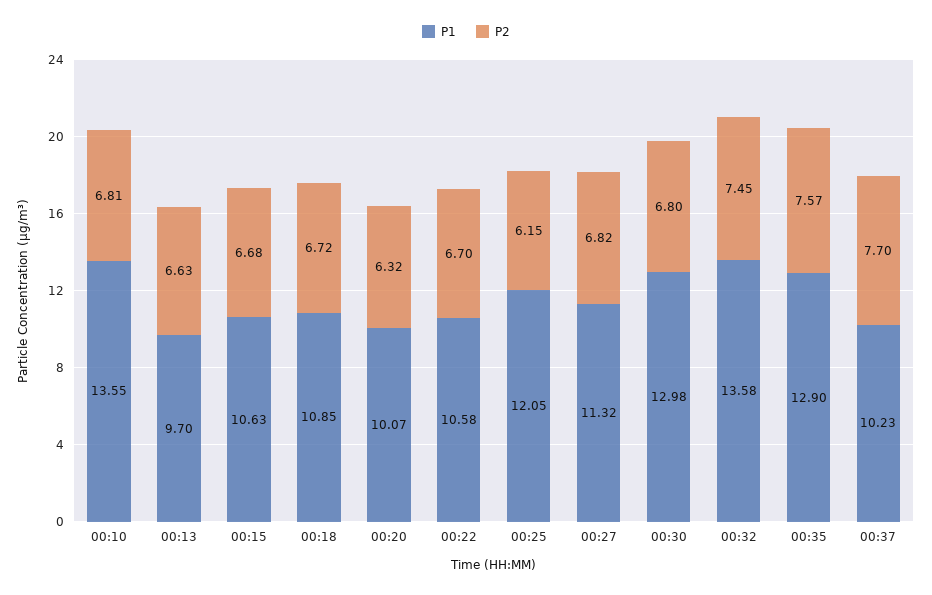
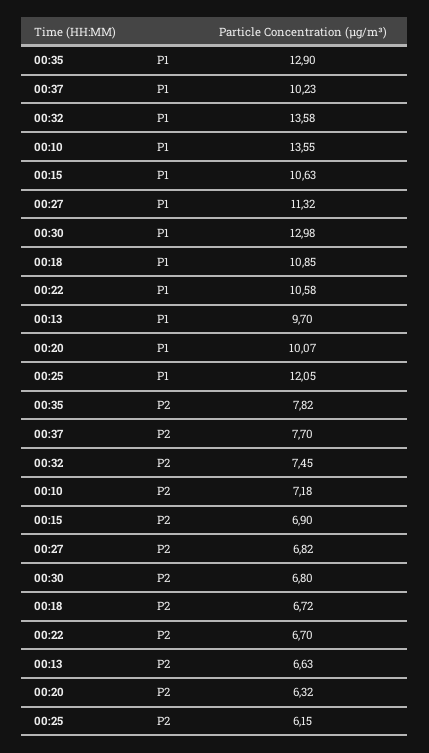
P2, 00:10: 6.81 -> 7.18
P2, 00:15: 6.68 -> 6.9
P2, 00:35: 7.57 -> 7.82

